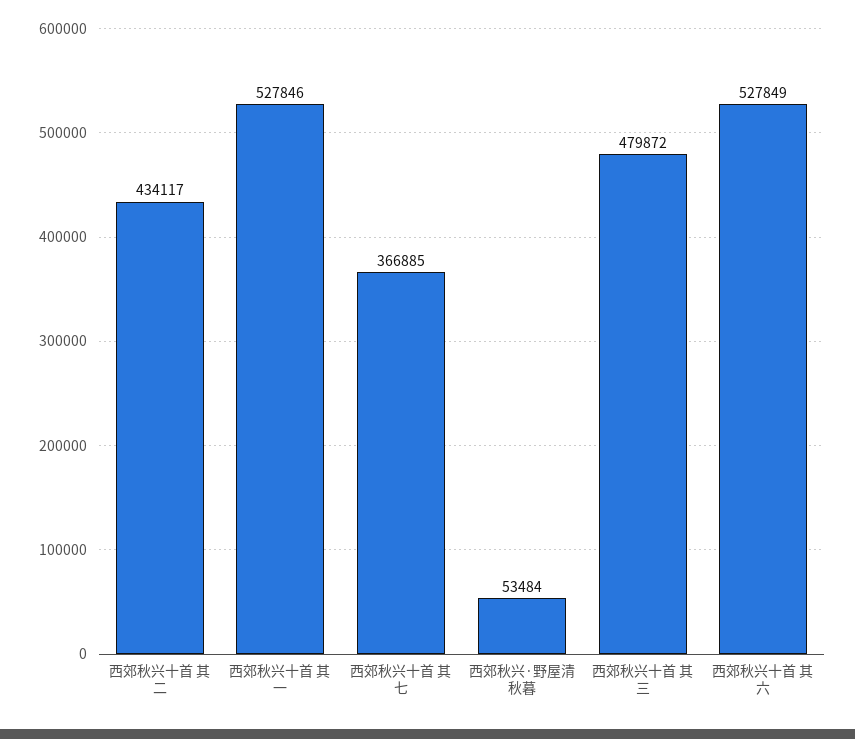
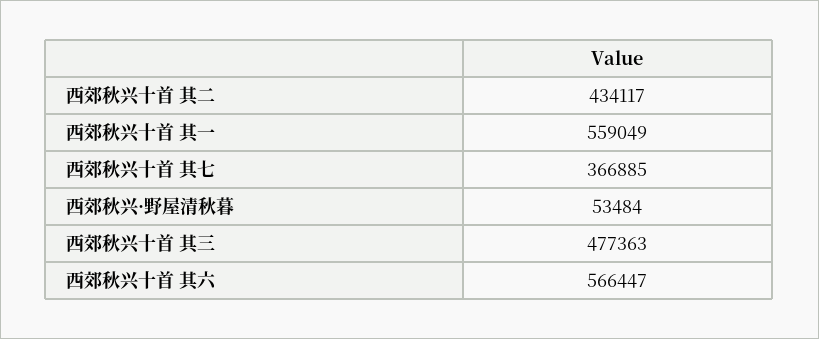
西郊秋兴十首 其一: 527846 -> 559049
西郊秋兴十首 其三: 479872 -> 477363
西郊秋兴十首 其六: 527849 -> 566447

